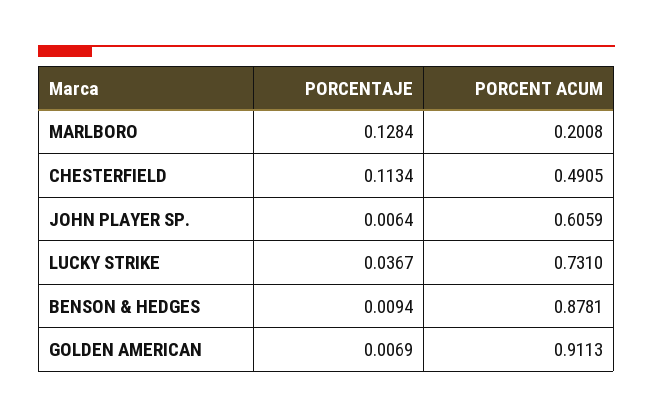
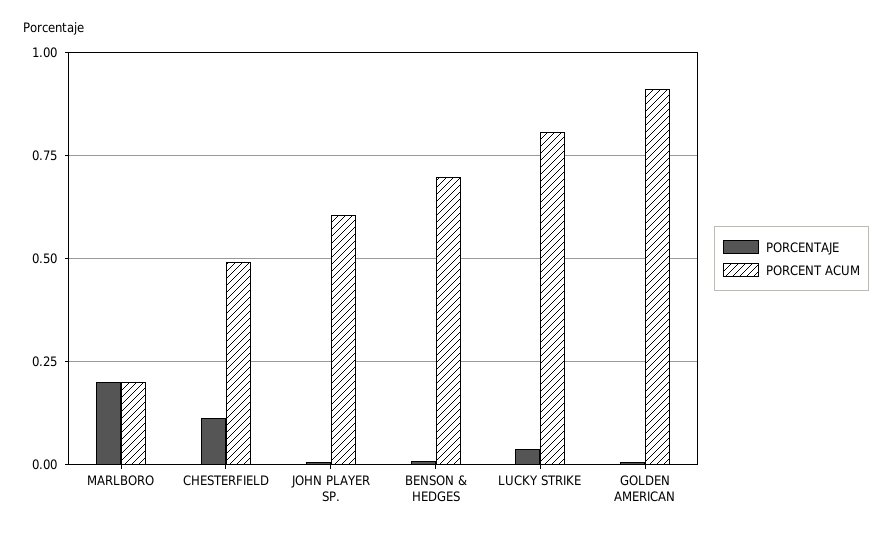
PORCENTAJE, MARLBORO: 0.1284 -> 0.2
PORCENT ACUM, LUCKY STRIKE: 0.731 -> 0.8
PORCENT ACUM, BENSON & HEDGES: 0.8781 -> 0.7

